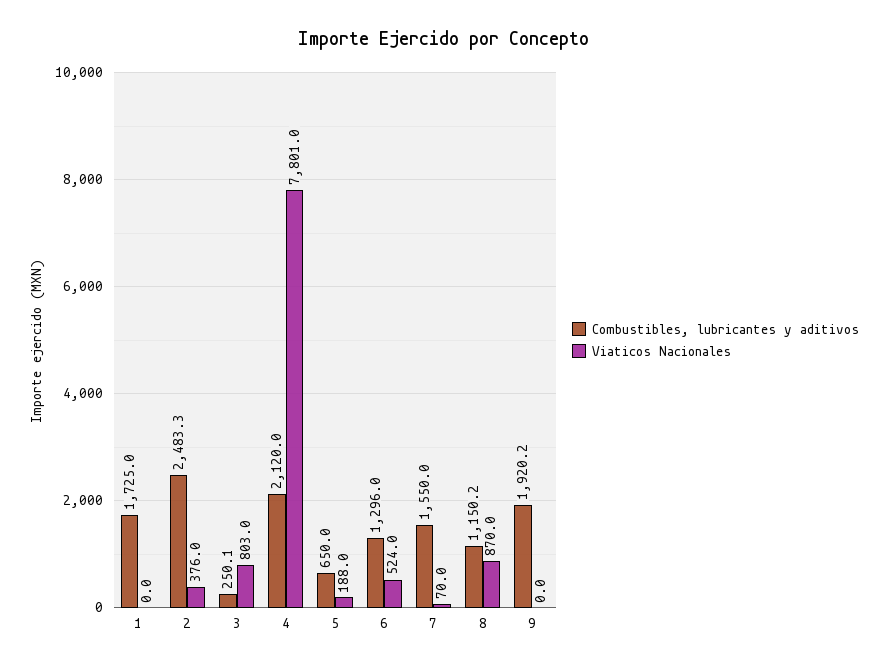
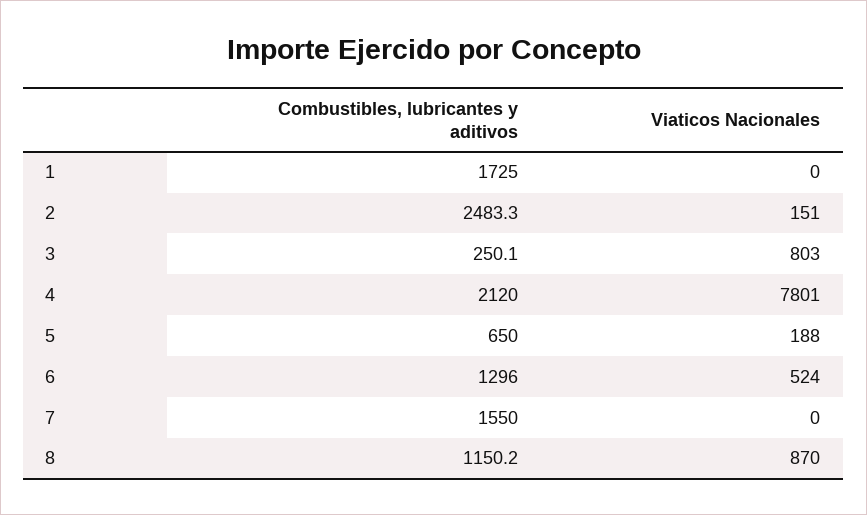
Viaticos Nacionales, 2: 376 -> 151
Viaticos Nacionales, 7: 70 -> 0
Combustibles, lubricantes y aditivos, 9: 1920.2 -> none
Viaticos Nacionales, 9: 0 -> none

